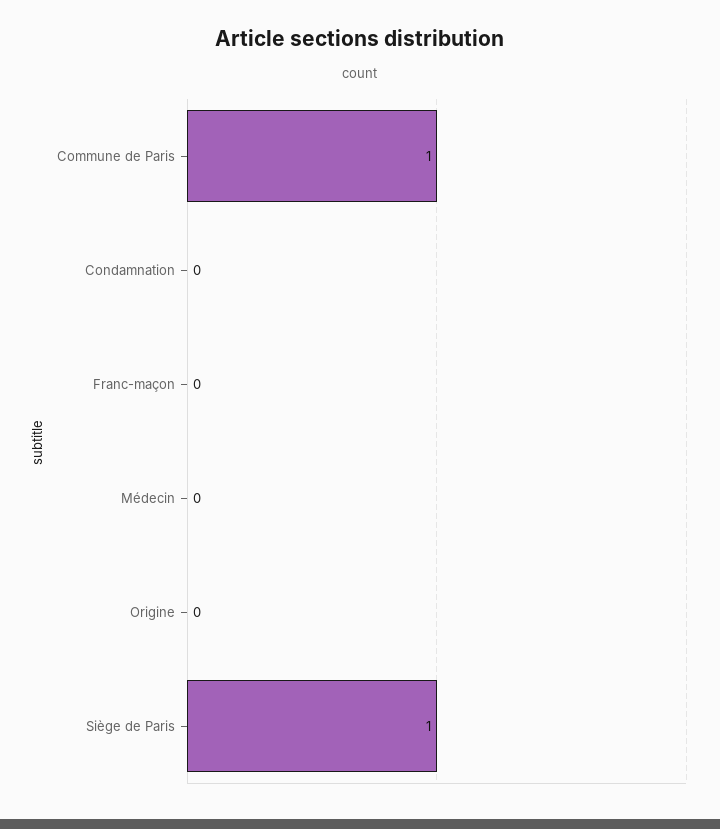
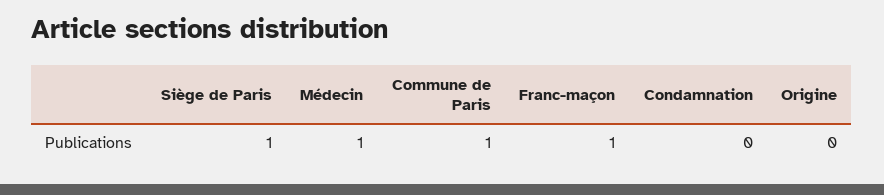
Franc-maçon: 0 -> 1
Médecin: 0 -> 1

